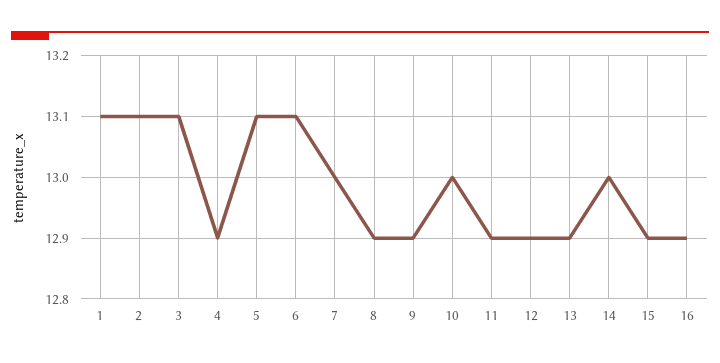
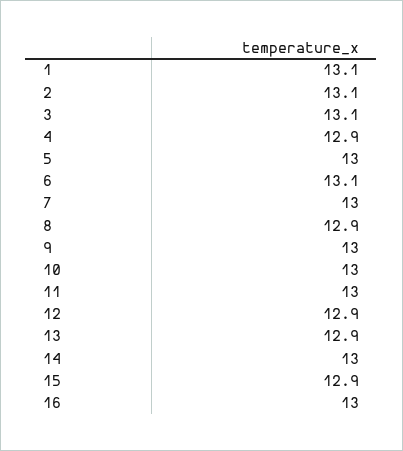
5: 13.1 -> 13
9: 12.9 -> 13
11: 12.9 -> 13
16: 12.9 -> 13

